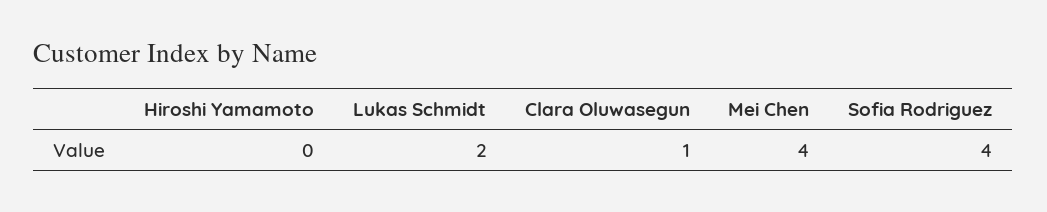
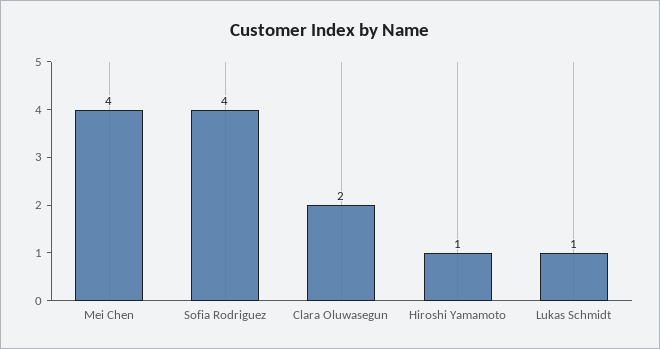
Hiroshi Yamamoto: 0 -> 1
Lukas Schmidt: 2 -> 1
Clara Oluwasegun: 1 -> 2

